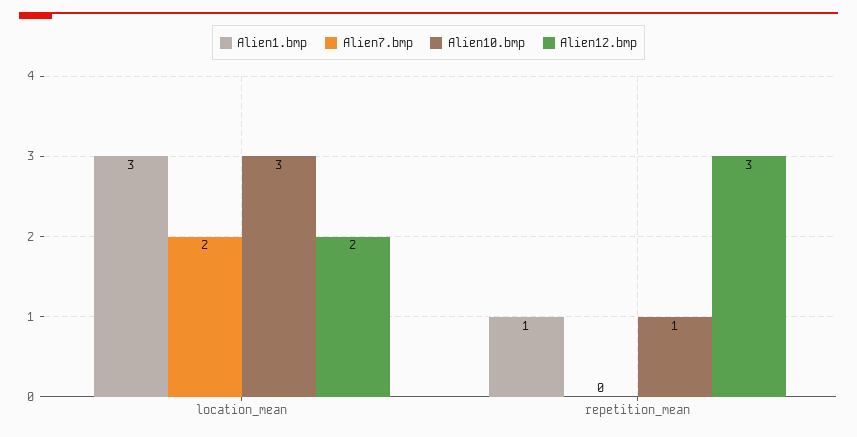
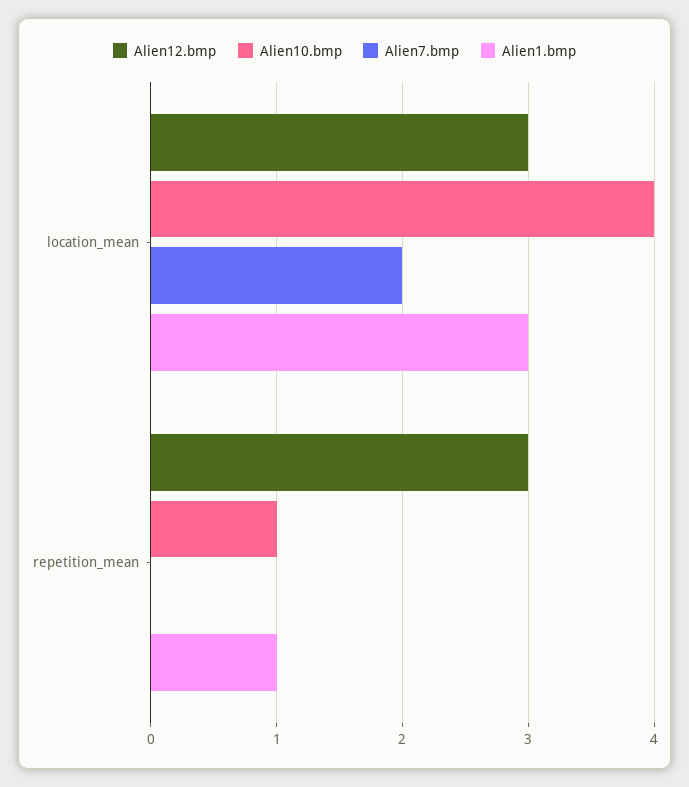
Alien10.bmp, location_mean: 3 -> 4
Alien12.bmp, location_mean: 2 -> 3

